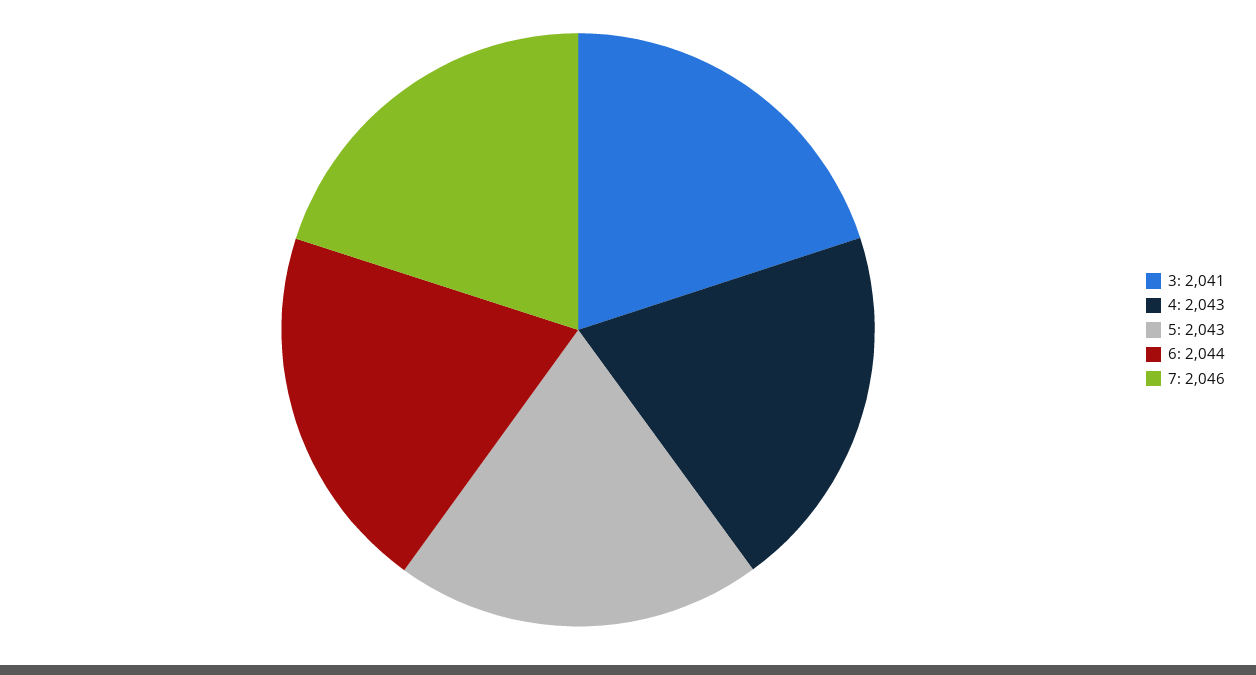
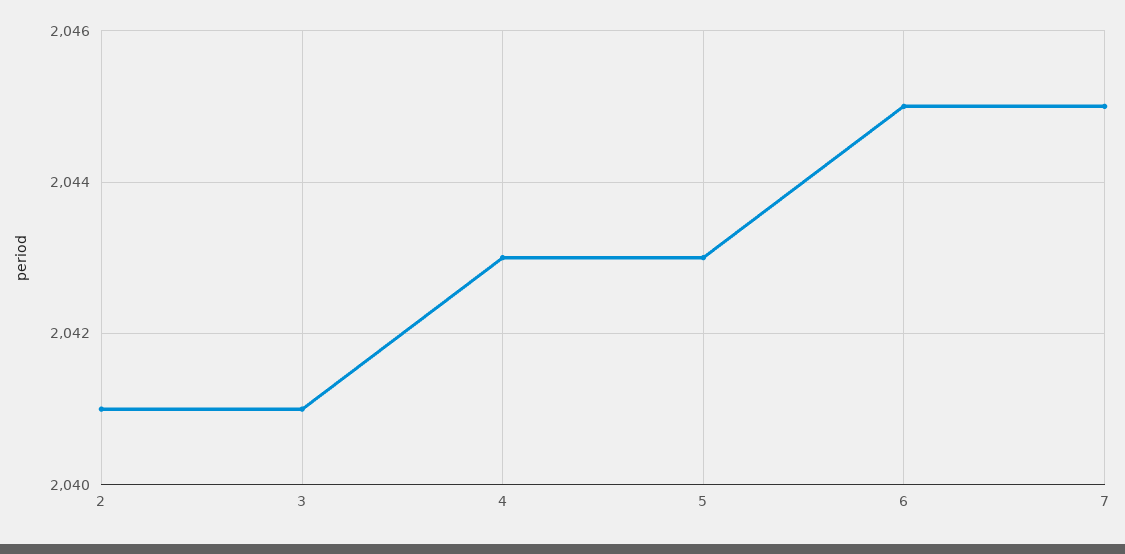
6: 2044 -> 2045
7: 2046 -> 2045
2: none -> 2041

